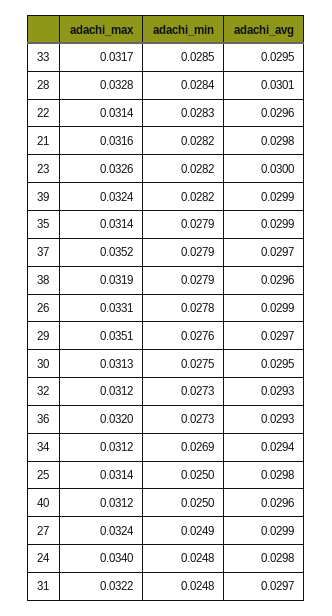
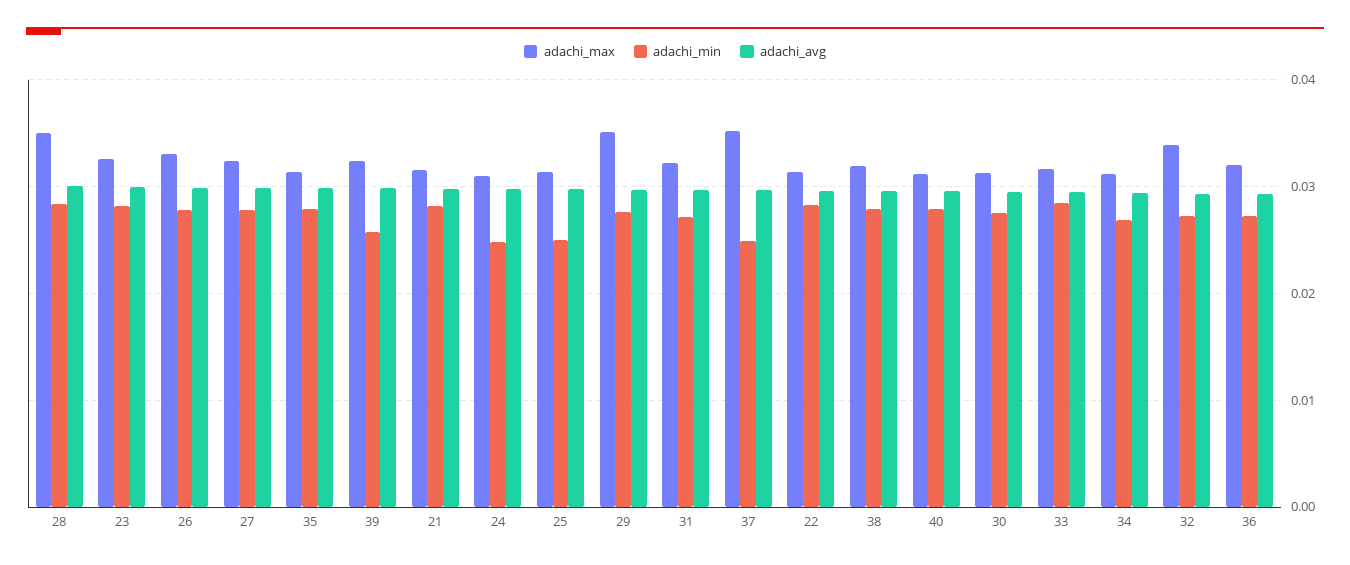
adachi_max, 28: 0.0328 -> 0.035
adachi_min, 39: 0.0282 -> 0.026
adachi_min, 37: 0.0279 -> 0.025
adachi_max, 32: 0.0312 -> 0.034
adachi_min, 40: 0.025 -> 0.028
adachi_min, 27: 0.0249 -> 0.028
adachi_max, 24: 0.034 -> 0.031
adachi_min, 31: 0.0248 -> 0.027

